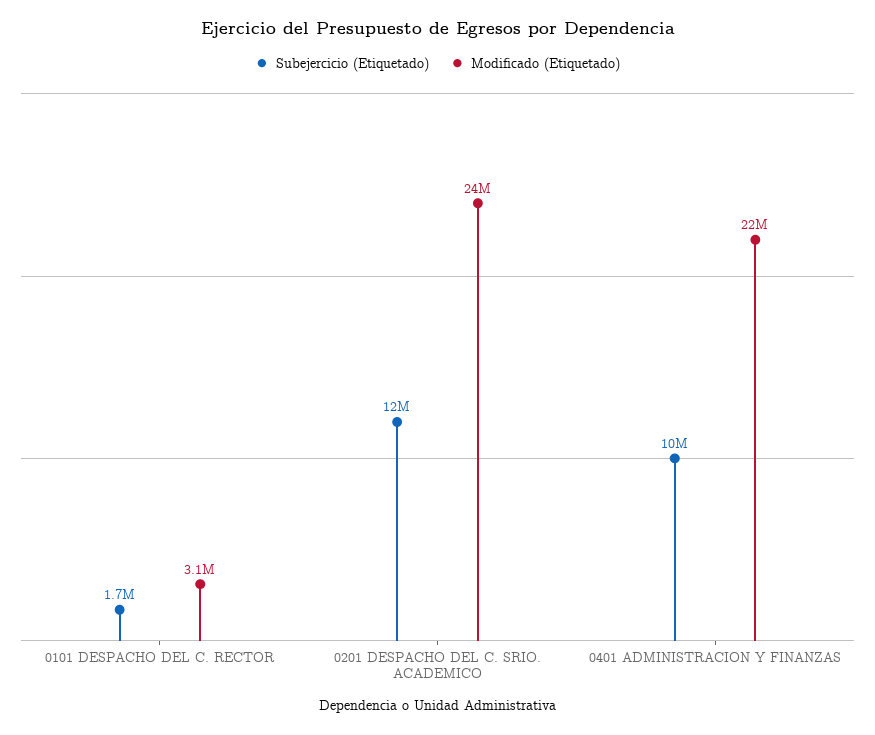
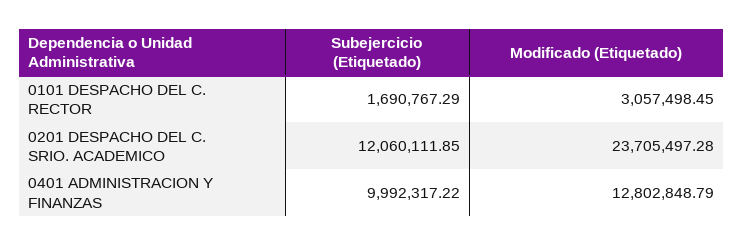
Modificado (Etiquetado), 0401 ADMINISTRACION Y FINANZAS: 22000000 -> 12802848.79

